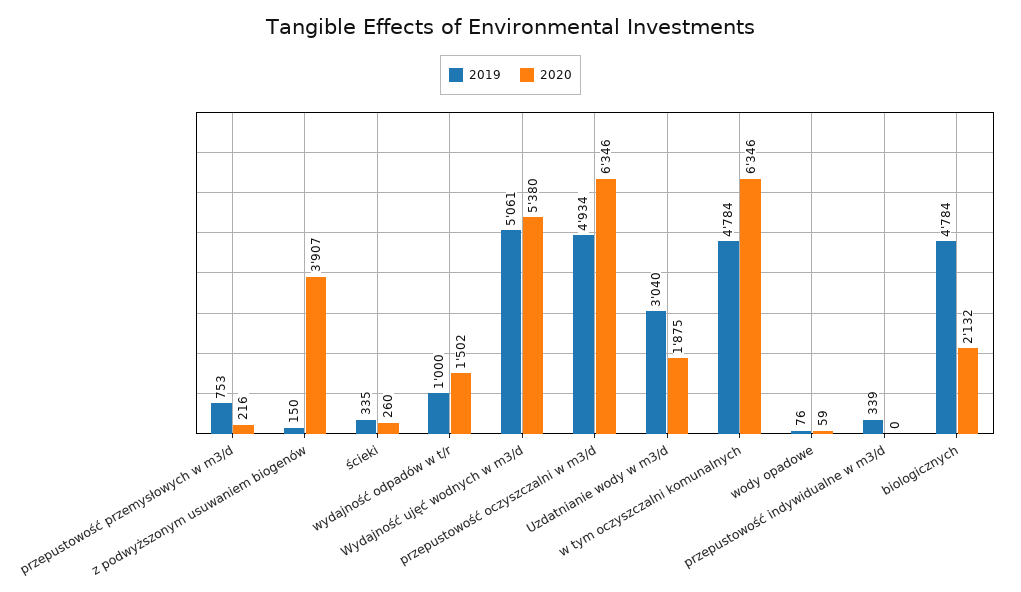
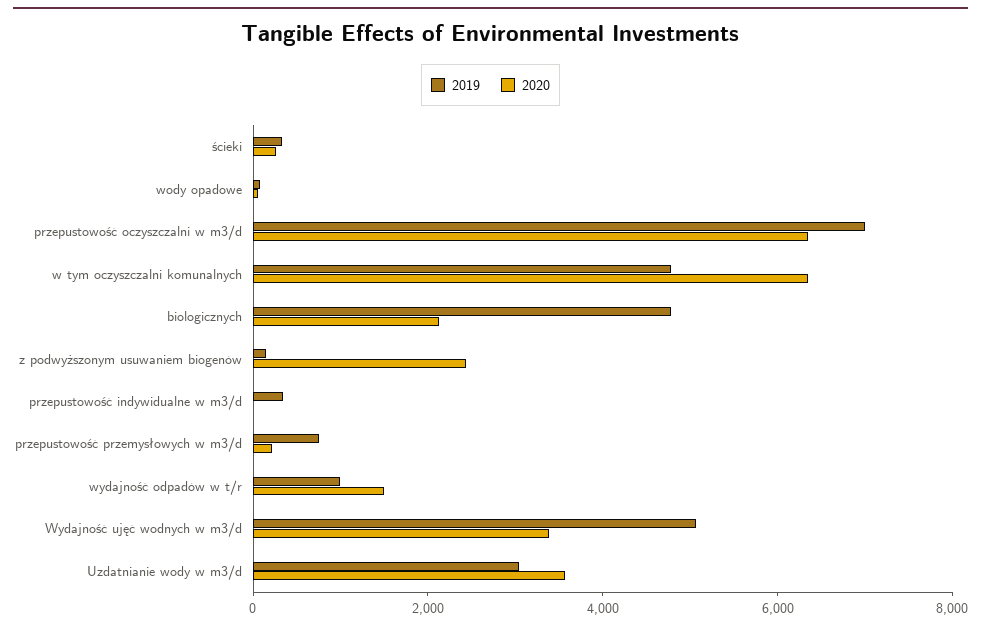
2020, z podwyższonym usuwaniem biogenów: 3907 -> 2500
2020, Wydajność ujęć wodnych w m3/d: 5380 -> 3500
2019, przepustowość oczyszczalni w m3/d: 4934 -> 7000
2020, Uzdatnianie wody w m3/d: 1875 -> 3500

